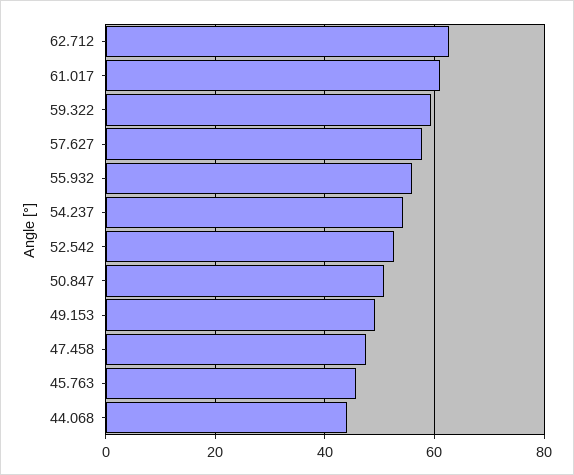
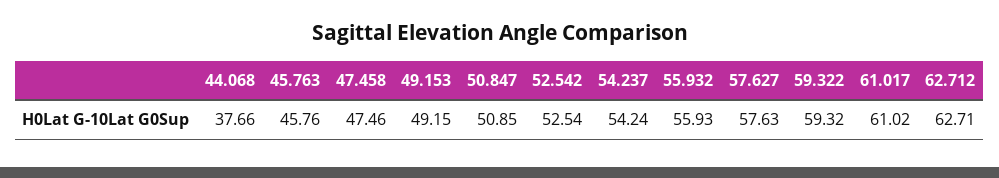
44.068: 44 -> 37.66

